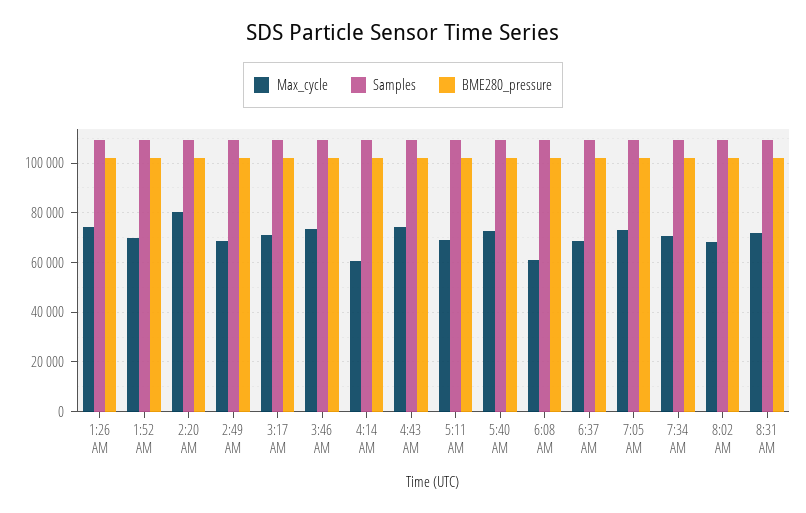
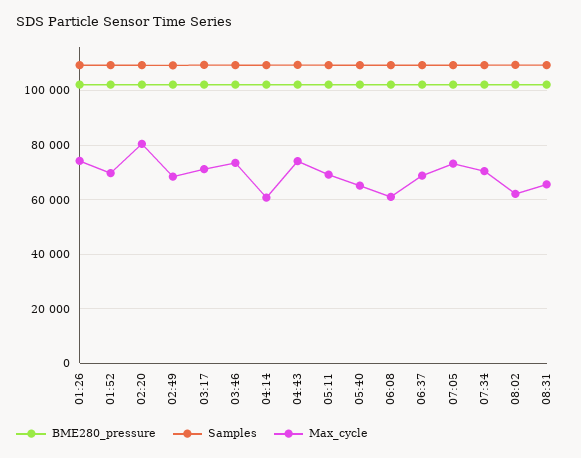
Max_cycle, 5:40 AM: 72500 -> 65000
Max_cycle, 8:02 AM: 67500 -> 62500
Max_cycle, 8:31 AM: 72500 -> 65000

